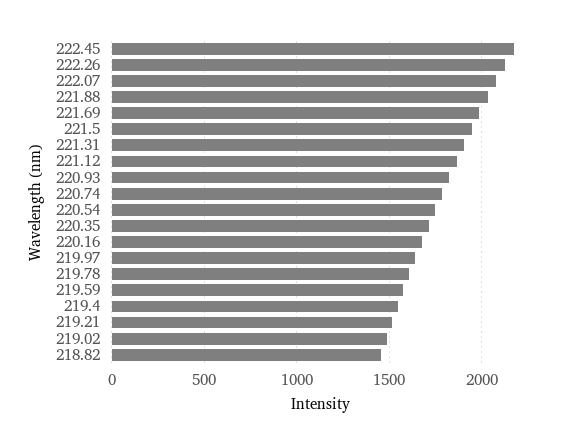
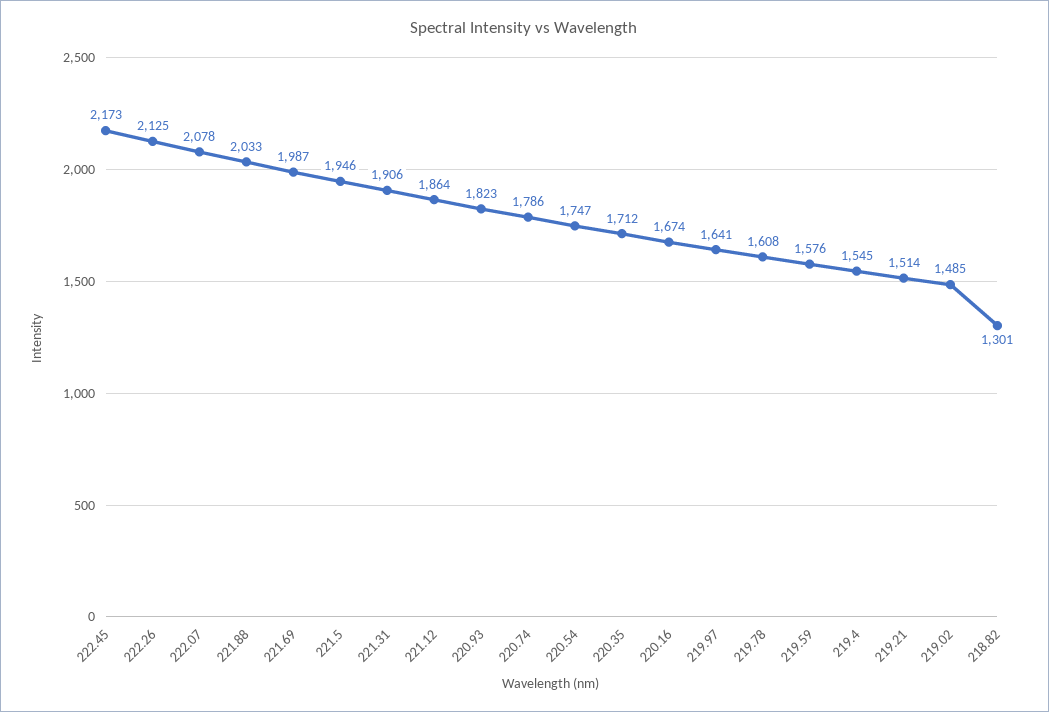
218.82: 1450 -> 1301

